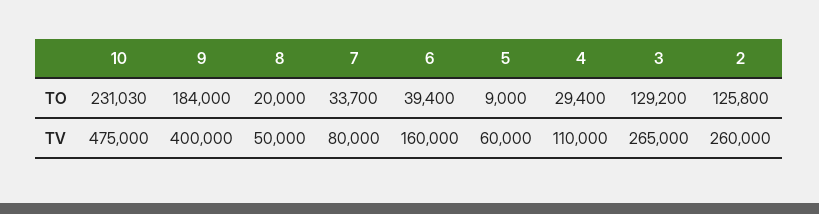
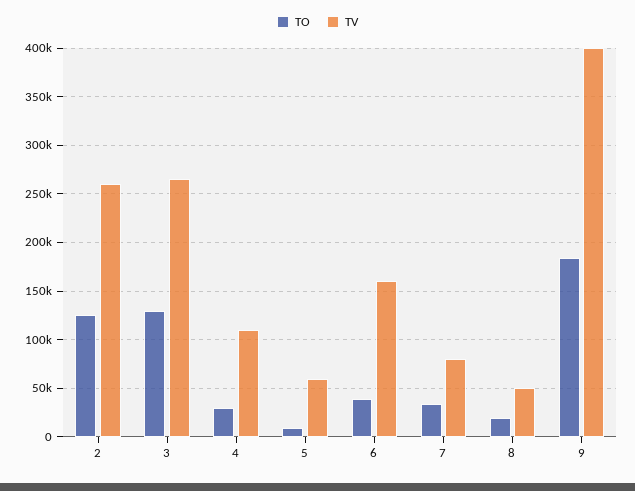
TO, 10: 231030 -> none
TV, 10: 475000 -> none

